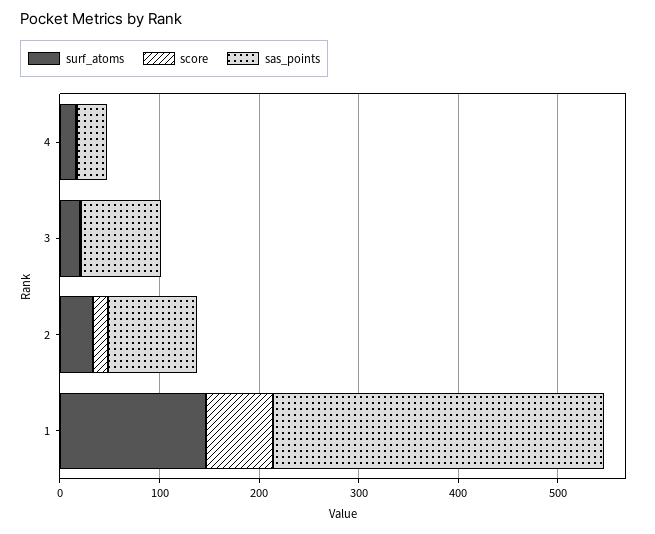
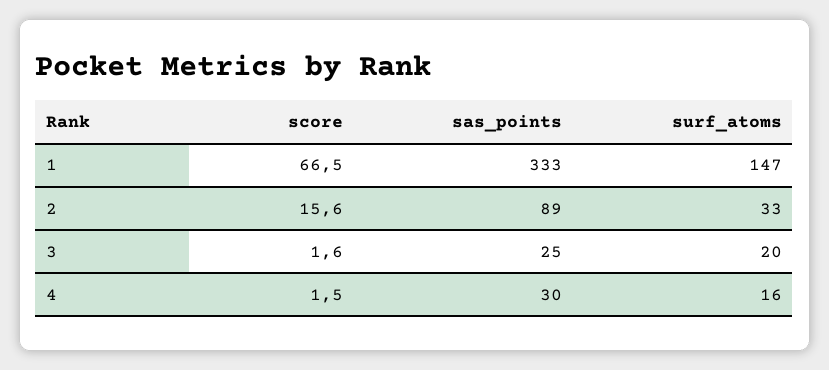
sas_points, 3: 80 -> 25

